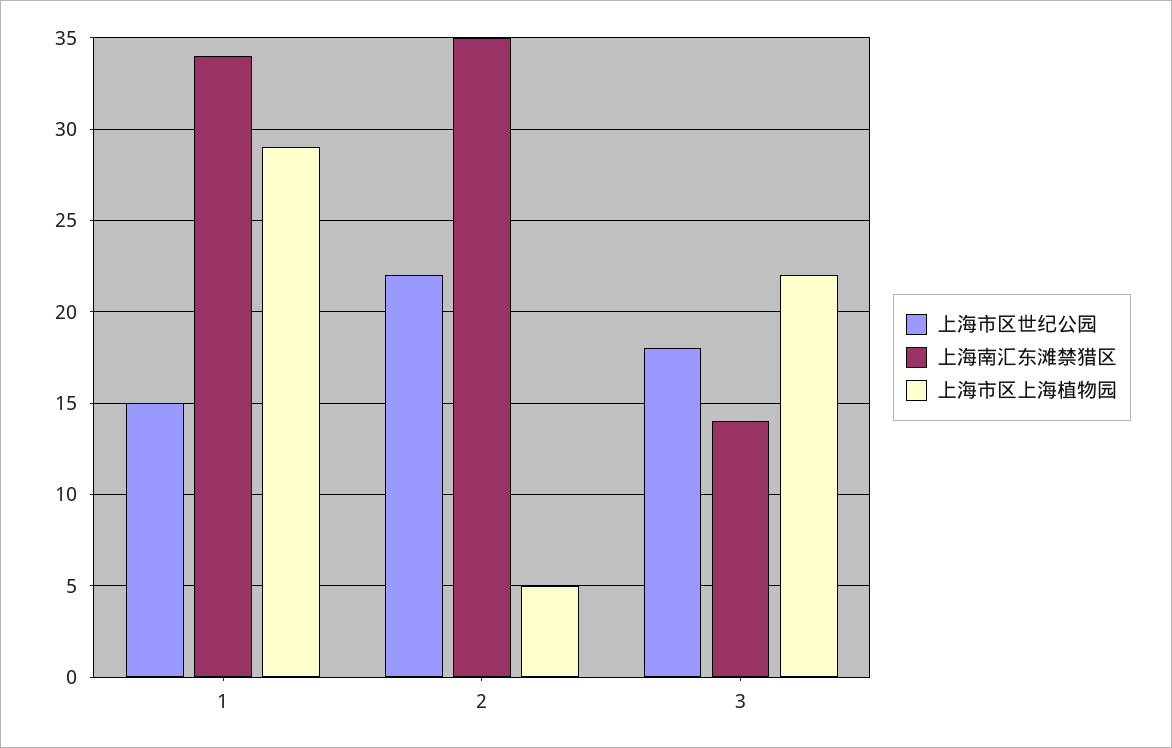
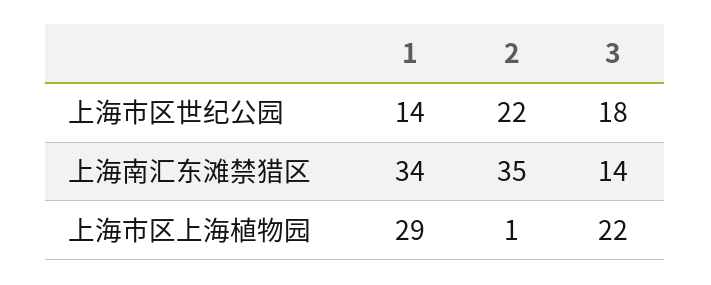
上海市区世纪公园, 1: 15 -> 14
上海市区上海植物园, 2: 5 -> 1

